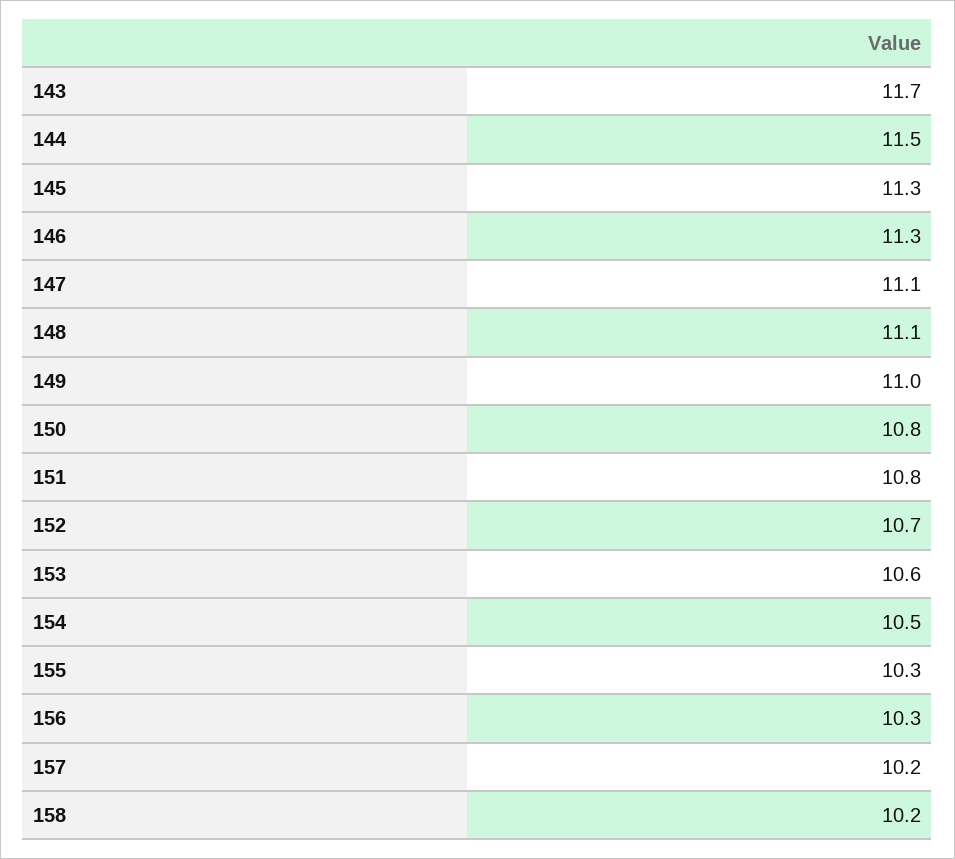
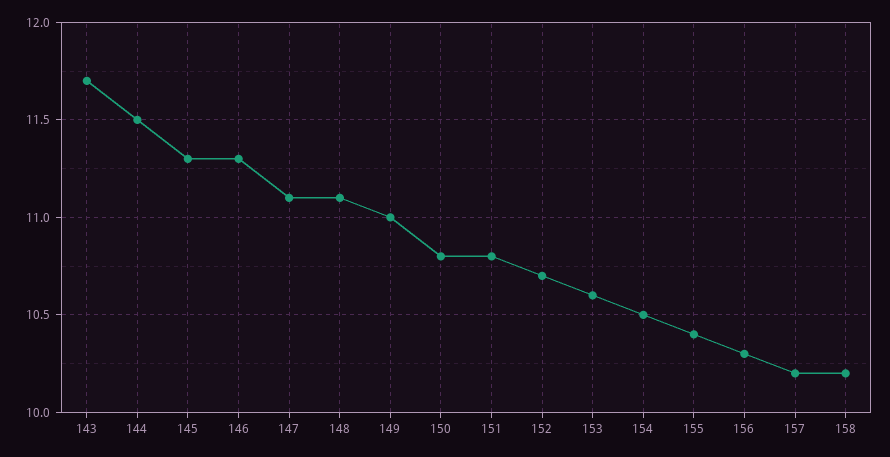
155: 10.3 -> 10.4

